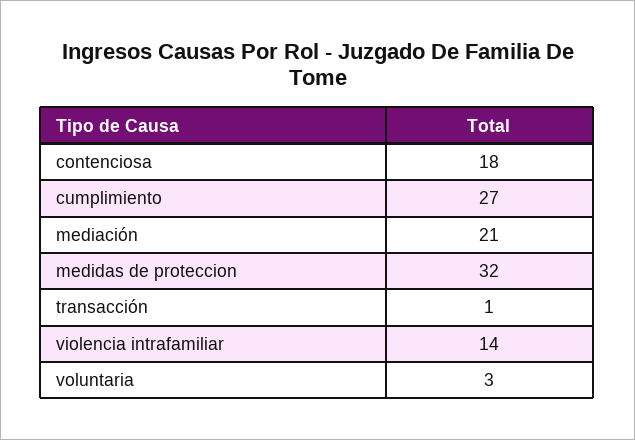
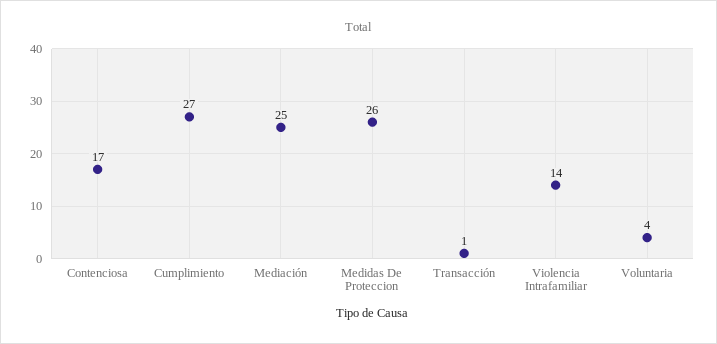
contenciosa: 18 -> 17
mediación: 21 -> 25
medidas de proteccion: 32 -> 26
voluntaria: 3 -> 4

